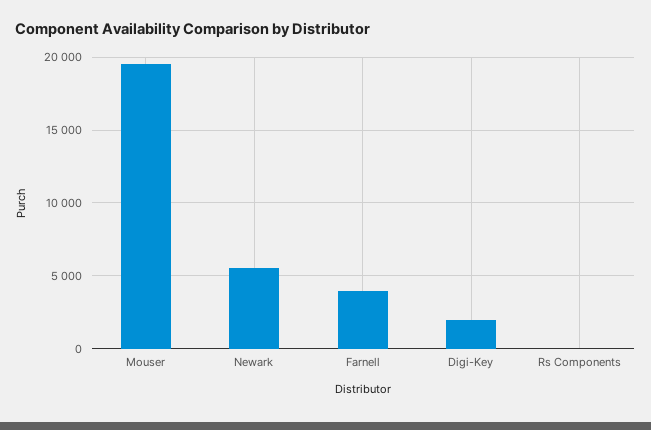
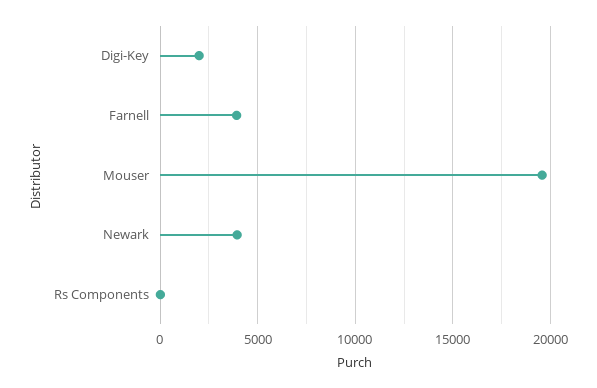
Newark: 5500 -> 4000

